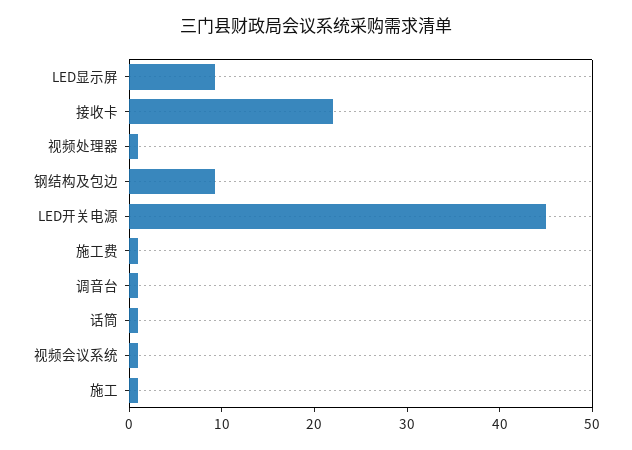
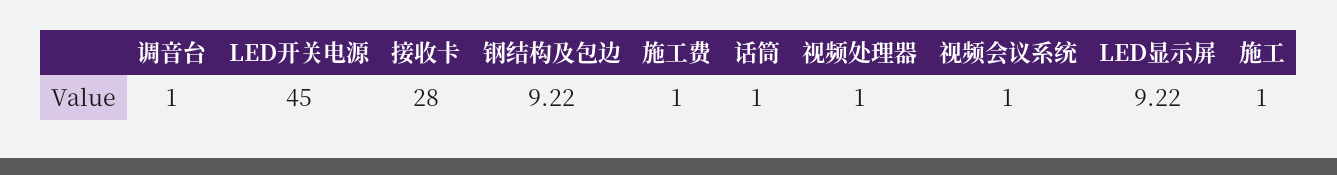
接收卡: 22 -> 28

